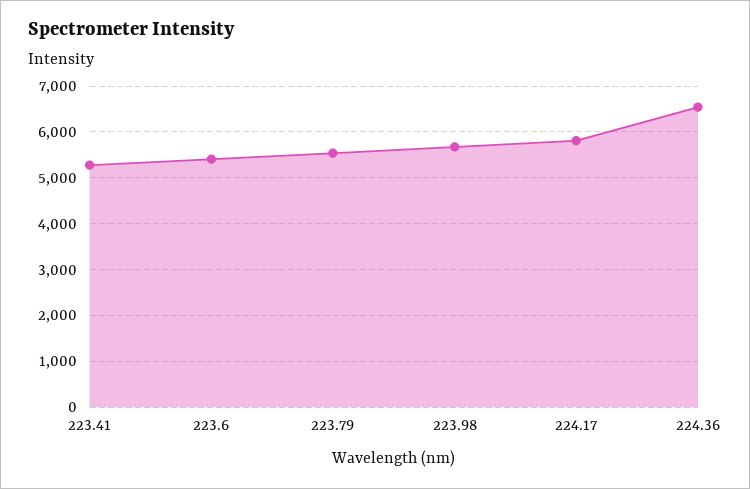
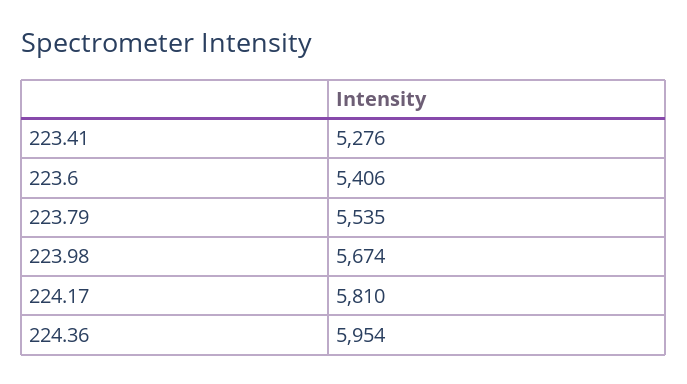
224.36: 6600 -> 5954

